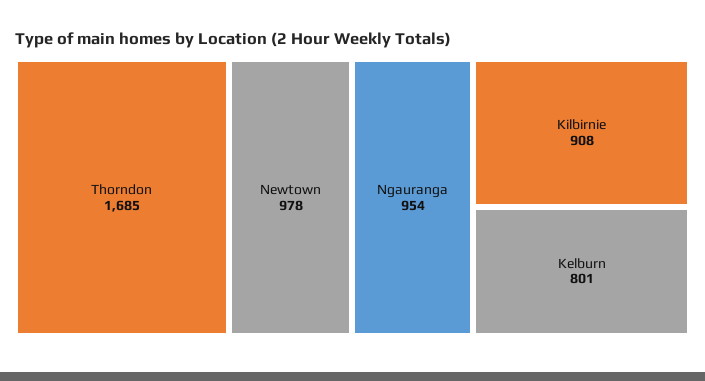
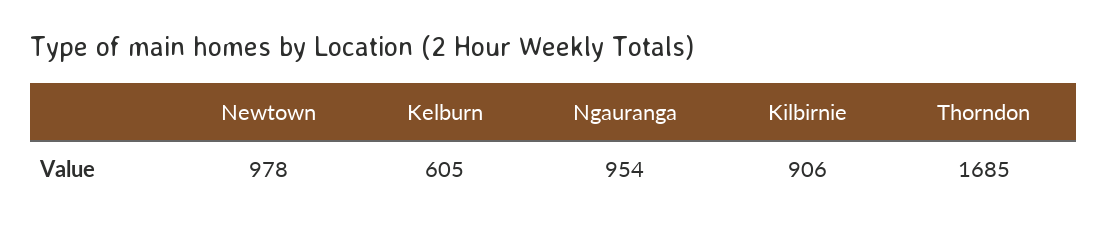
Kilbirnie: 908 -> 906
Kelburn: 801 -> 605

